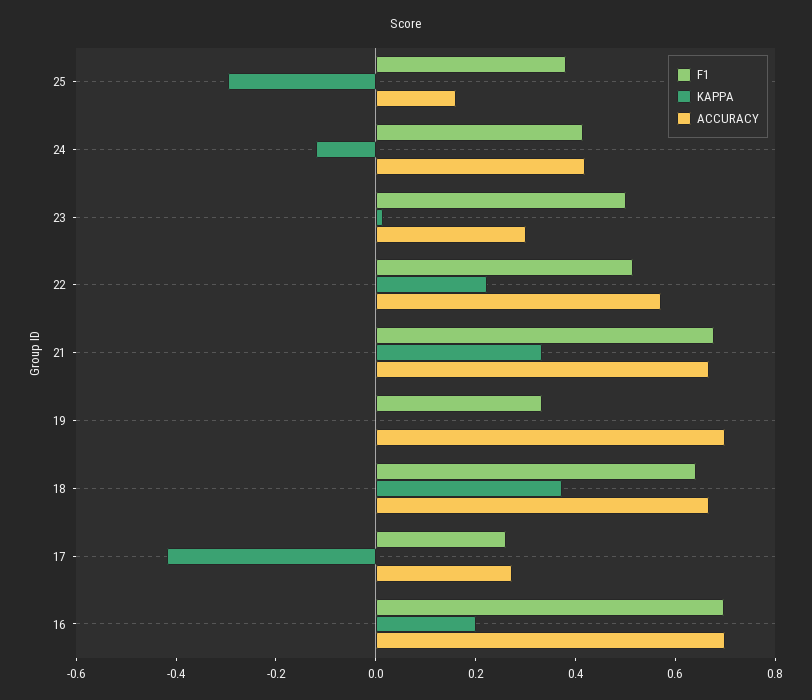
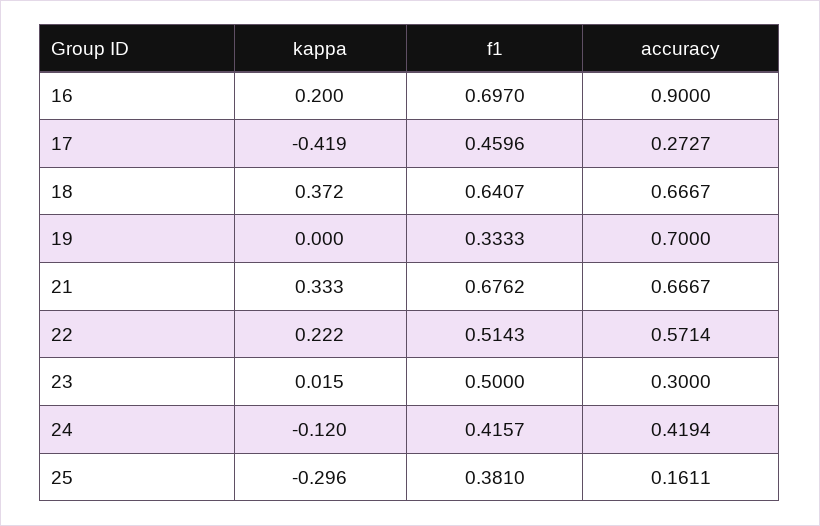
F1, 17: 0.25 -> 0.4596
ACCURACY, 16: 0.7 -> 0.9

